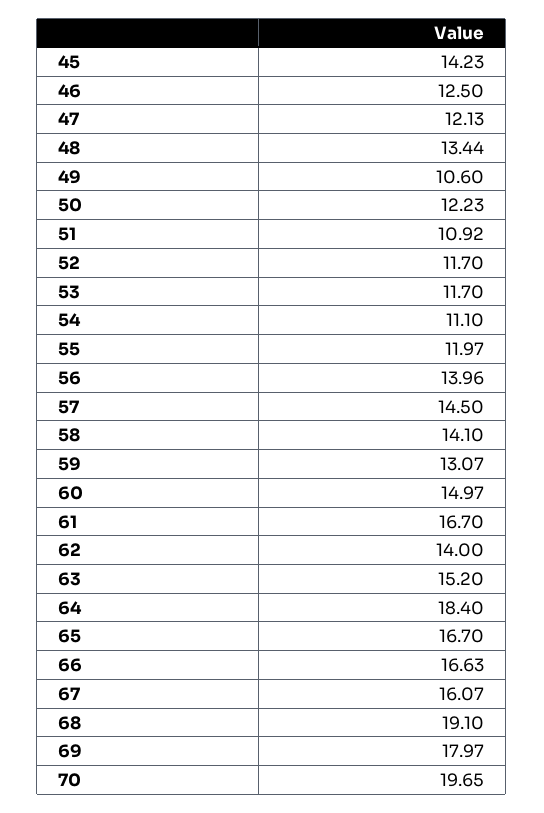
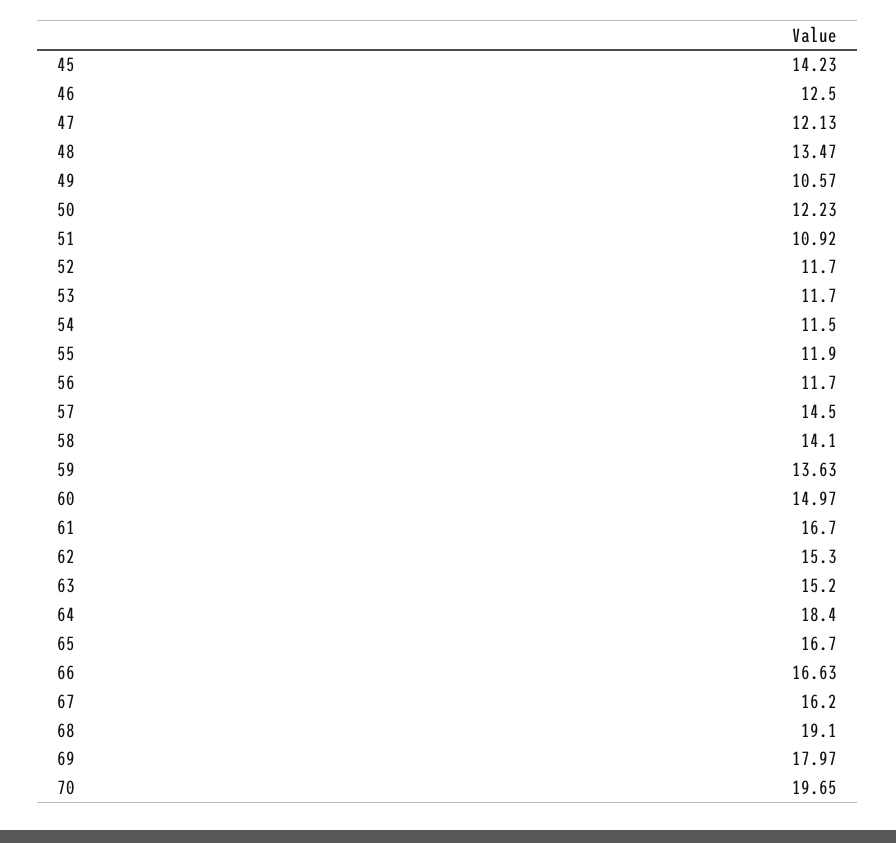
48: 13.44 -> 13.47
49: 10.6 -> 10.57
54: 11.1 -> 11.5
55: 11.97 -> 11.9
56: 13.96 -> 11.7
59: 13.07 -> 13.63
62: 14 -> 15.3
67: 16.07 -> 16.2

